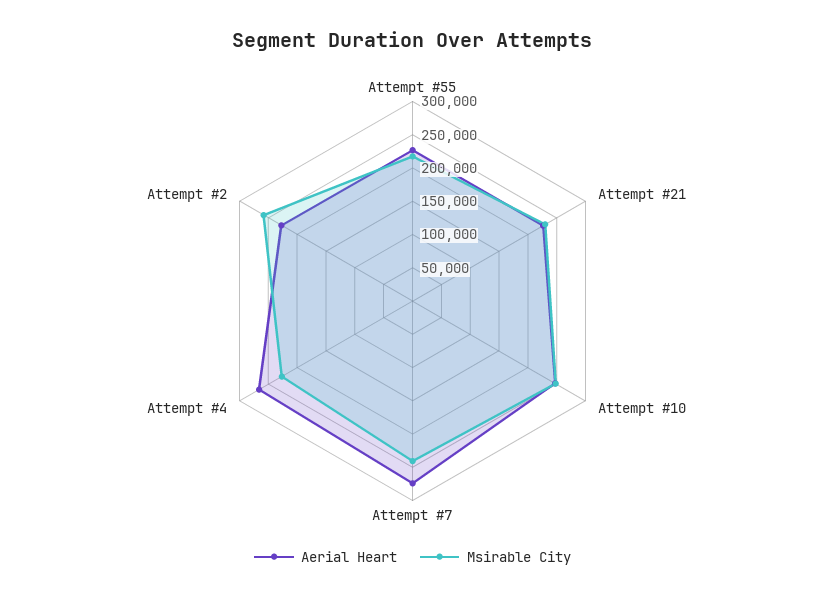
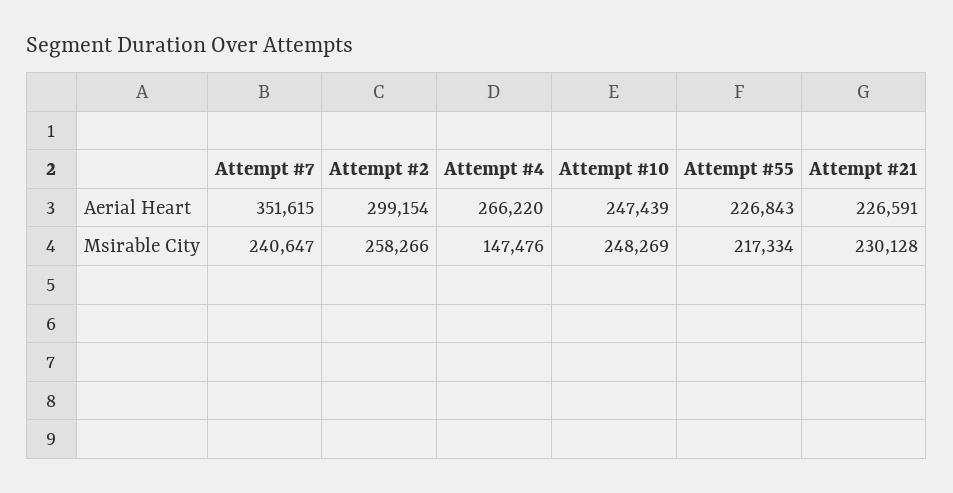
Aerial Heart, Attempt #7: 275000 -> 351615
Msirable City, Attempt #4: 225000 -> 147476
Aerial Heart, Attempt #2: 225000 -> 299154

